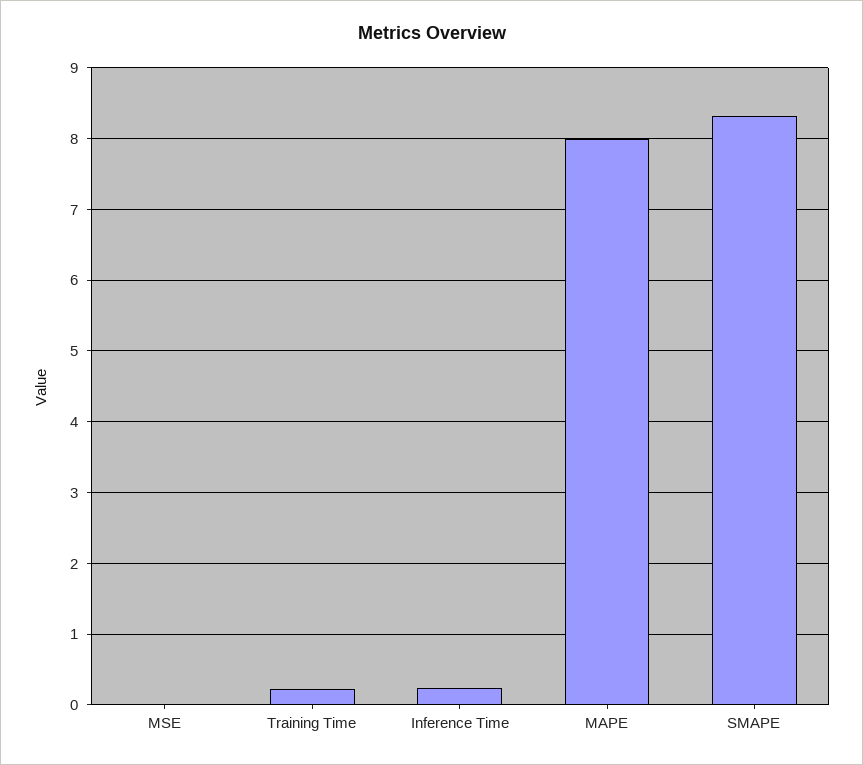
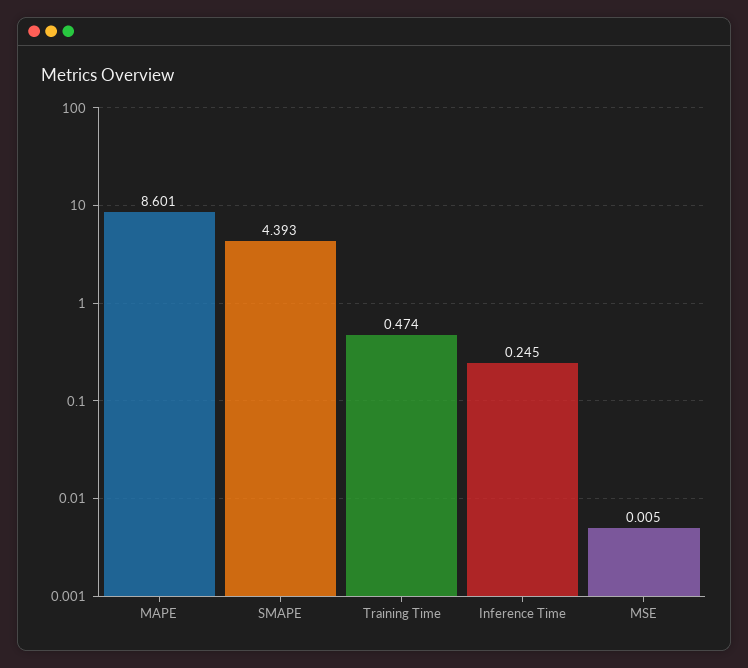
Training Time: 0.2 -> 0.474
MAPE: 8 -> 8.601
SMAPE: 8.3 -> 4.393

